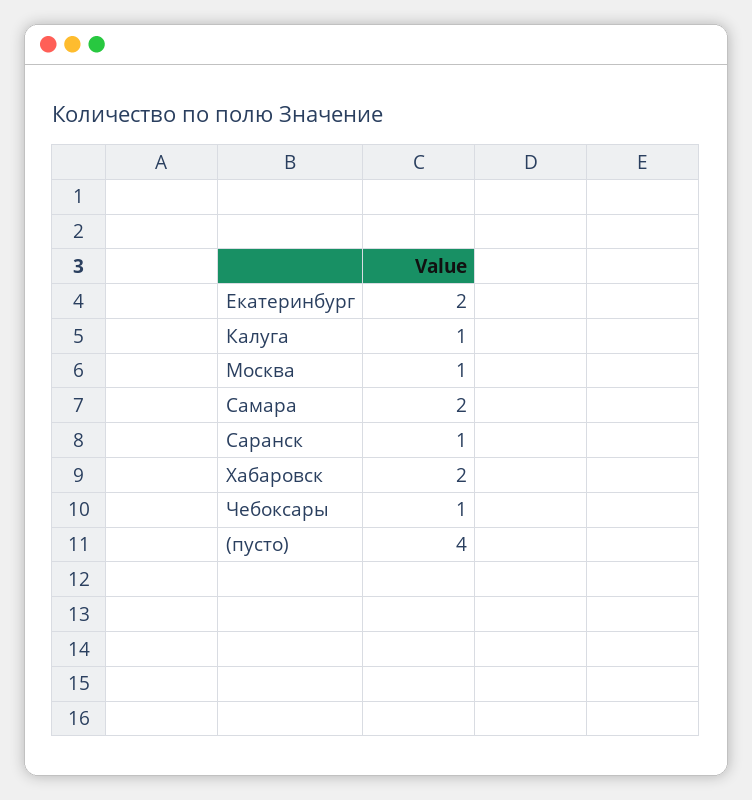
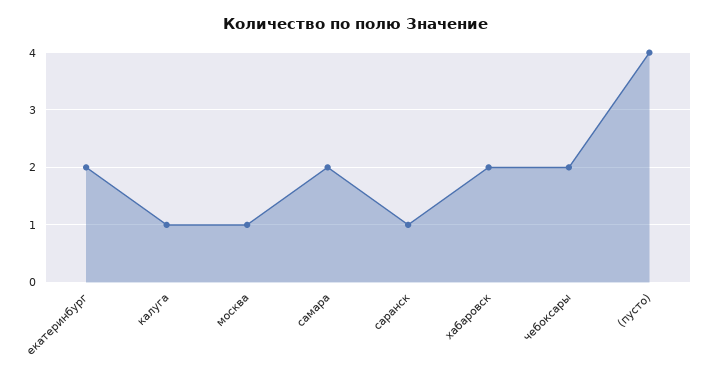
Чебоксары: 1 -> 2

